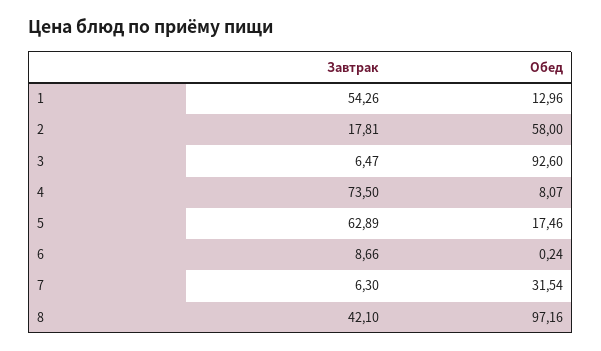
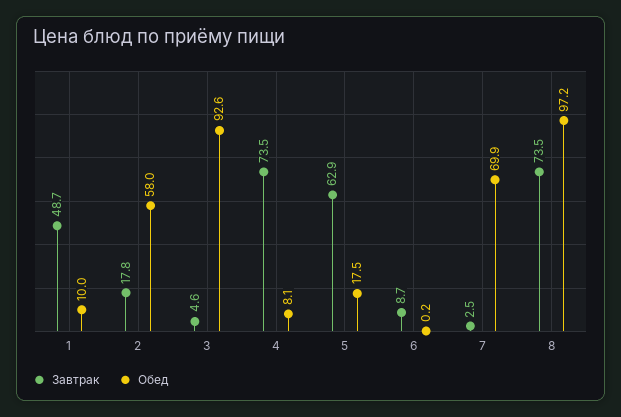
Завтрак, 1: 54.26 -> 48.7
Обед, 1: 12.96 -> 10
Завтрак, 3: 6.47 -> 4.6
Завтрак, 7: 6.3 -> 2.5
Обед, 7: 31.54 -> 69.9
Завтрак, 8: 42.1 -> 73.5

